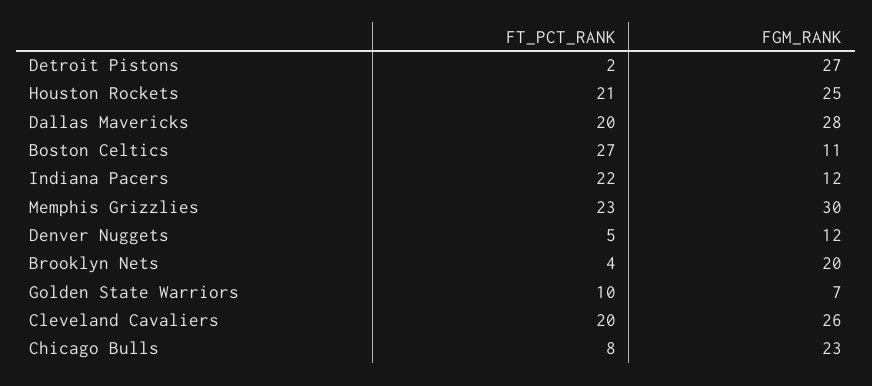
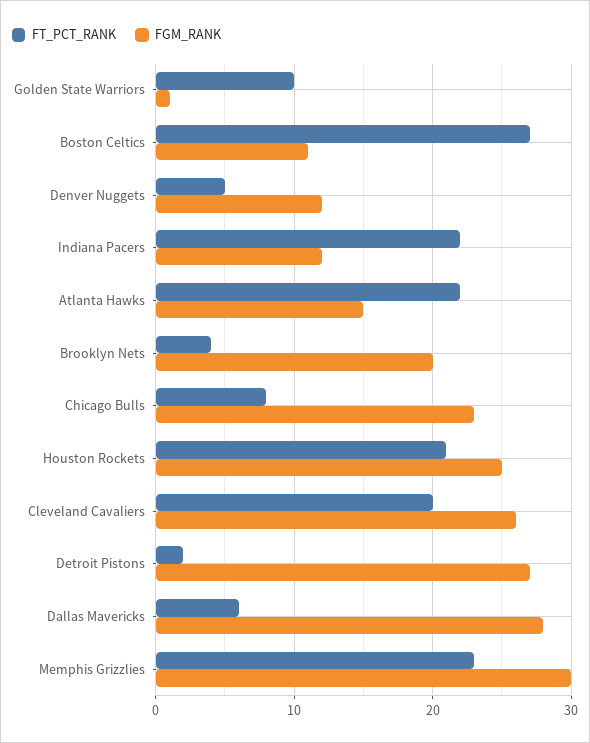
FT_PCT_RANK, Dallas Mavericks: 20 -> 6
FGM_RANK, Golden State Warriors: 7 -> 1
FT_PCT_RANK, Atlanta Hawks: none -> 22
FGM_RANK, Atlanta Hawks: none -> 15

